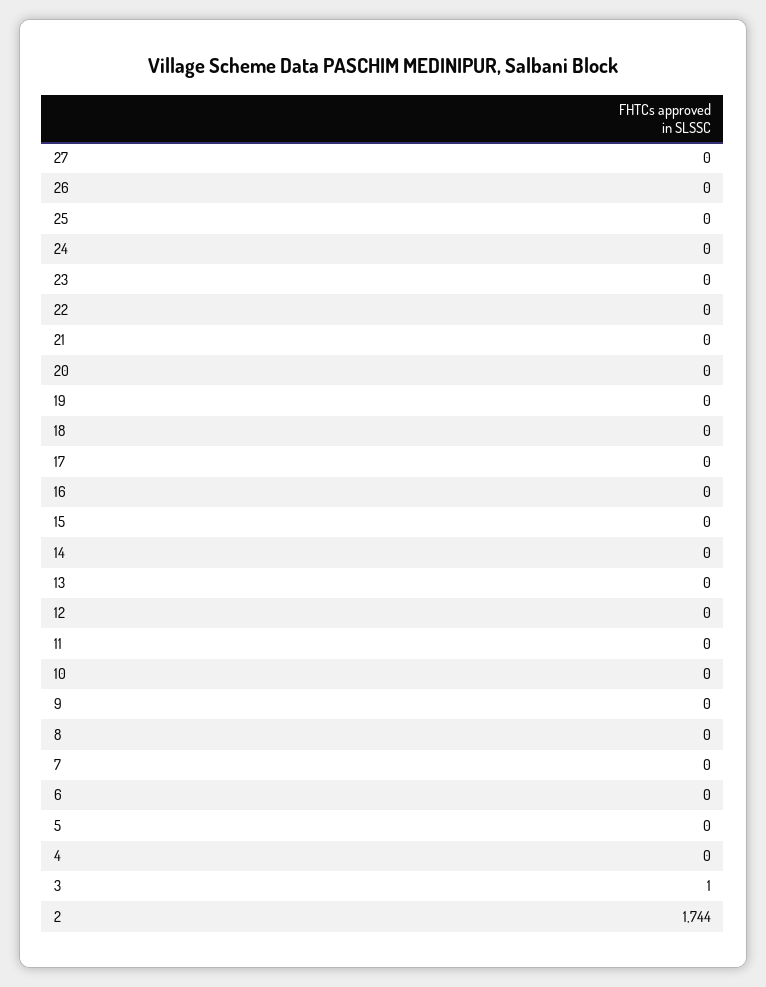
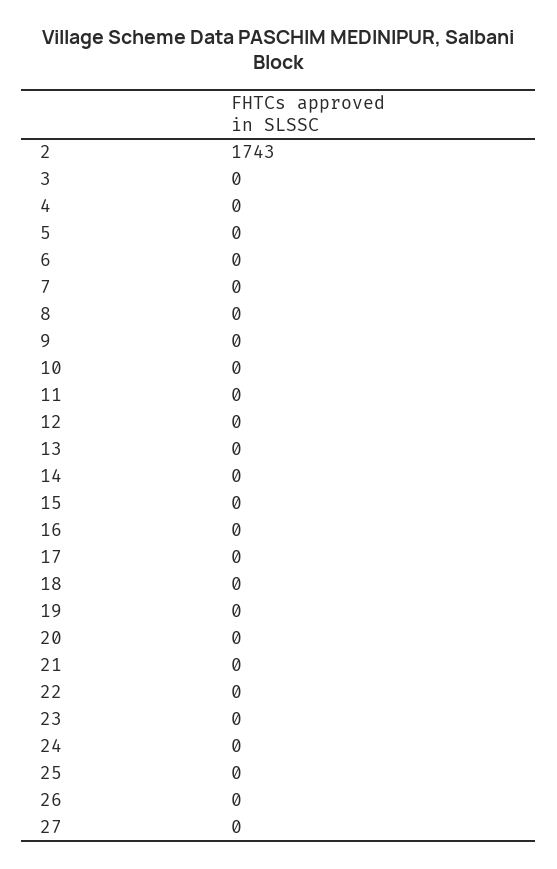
3: 1 -> 0
2: 1744 -> 1743

